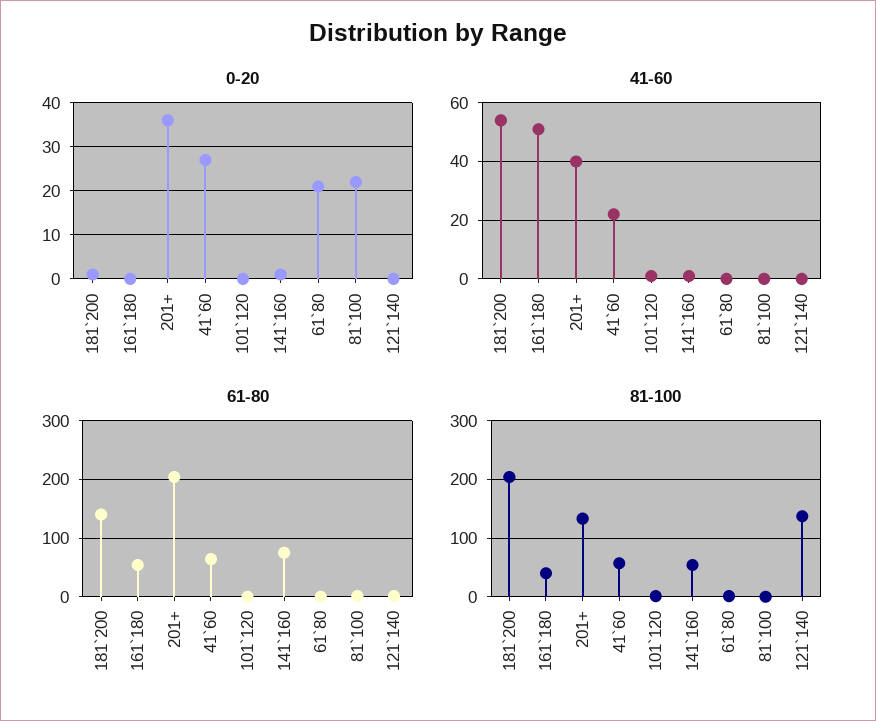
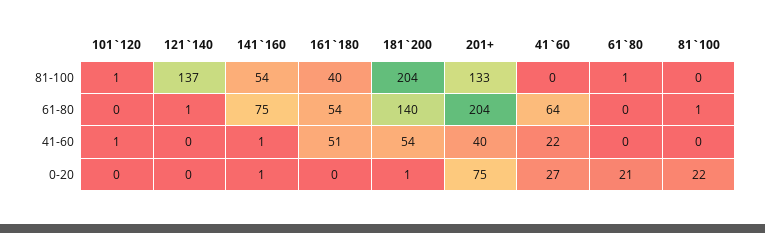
0-20, 201+: 35 -> 75
81-100, 41`60: 60 -> 0

